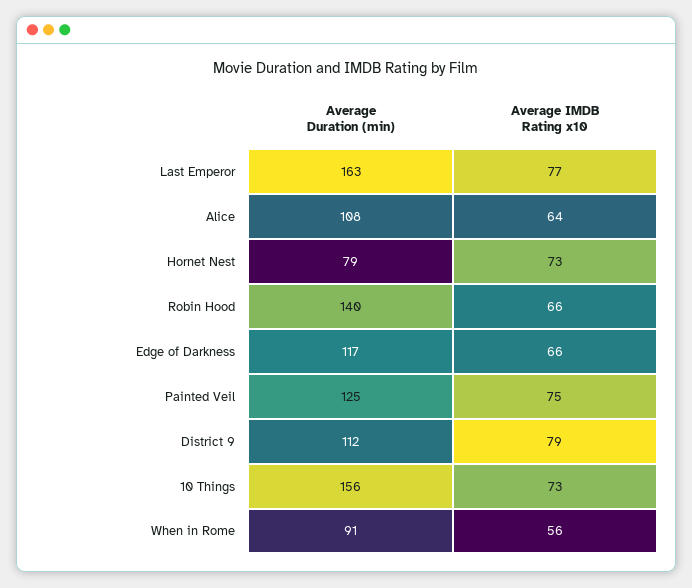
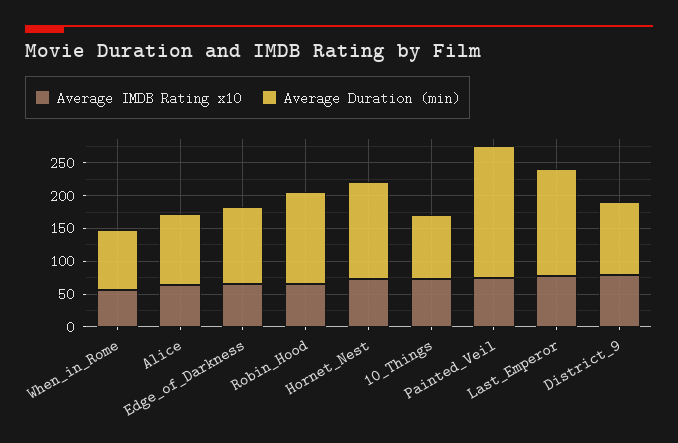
Average Duration (min), Hornet Nest: 79 -> 150
Average Duration (min), Painted Veil: 125 -> 200
Average Duration (min), 10 Things: 156 -> 100

